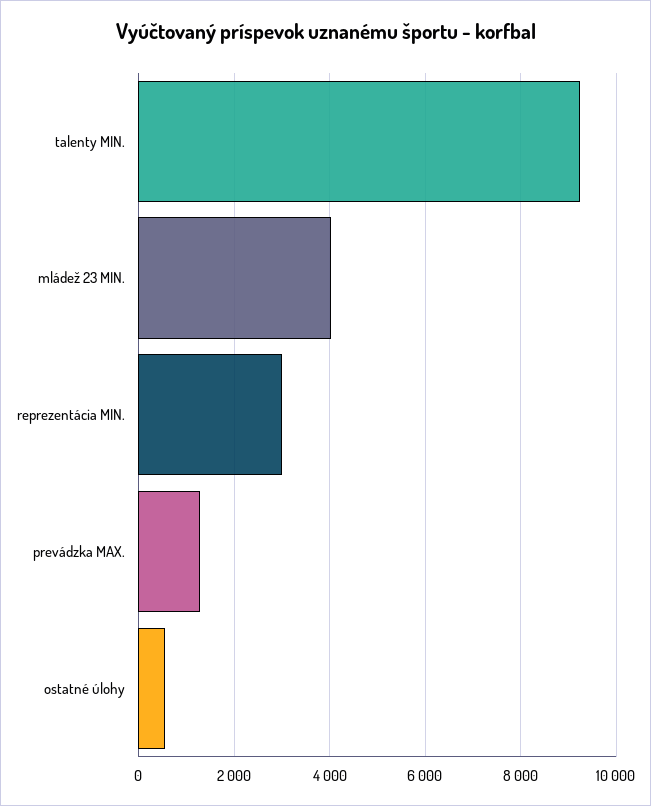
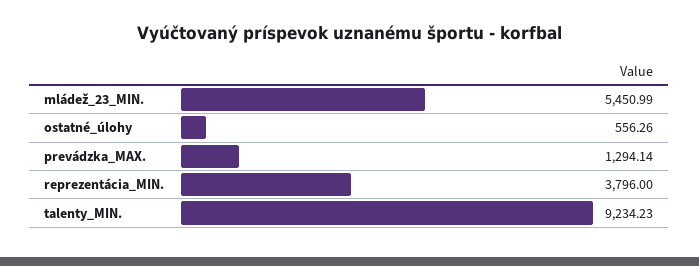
mládež 23 MIN.: 4000 -> 5450.99
reprezentácia MIN.: 3000 -> 3796

